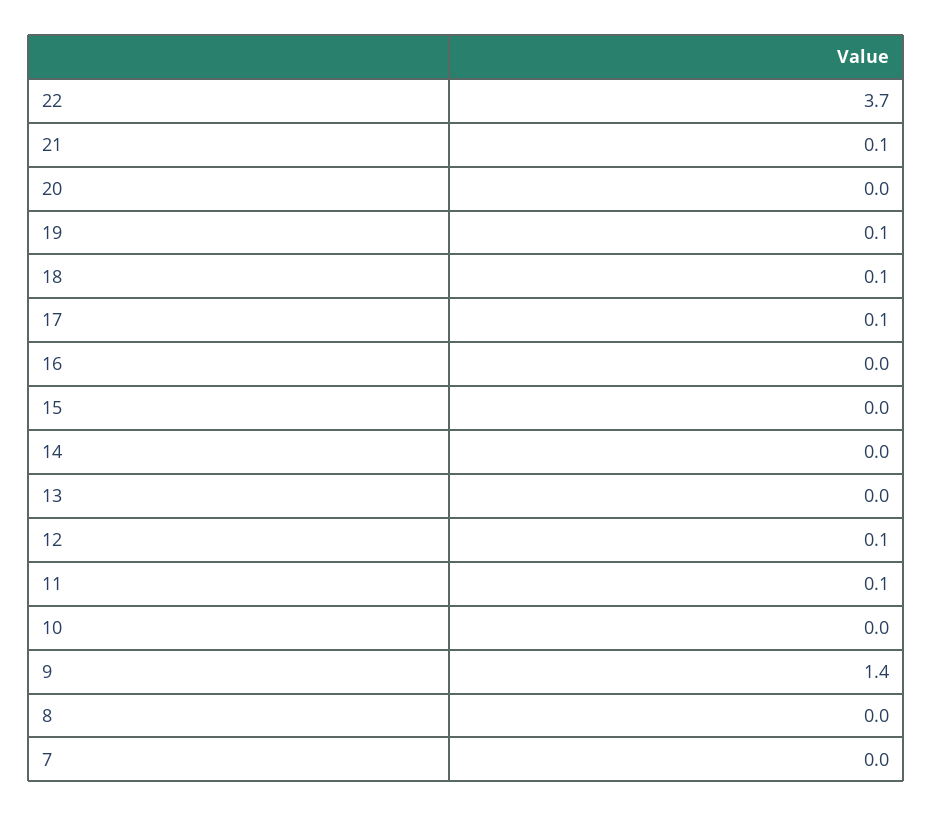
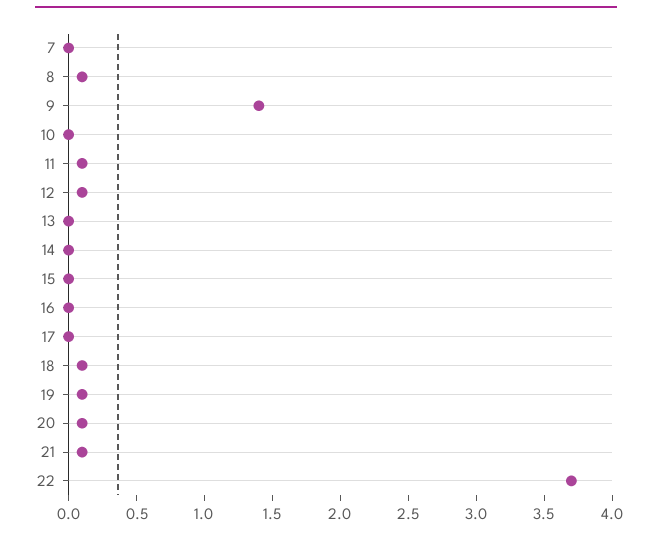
20: 0 -> 0.1
17: 0.1 -> 0
8: 0 -> 0.1

